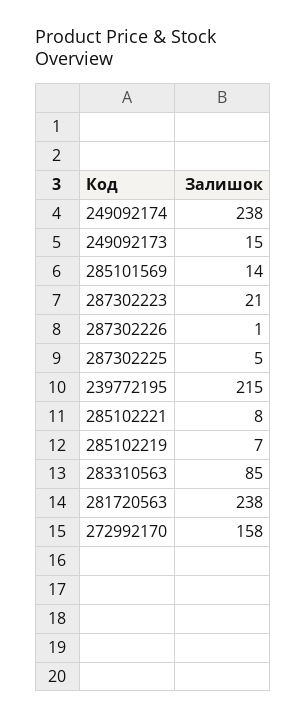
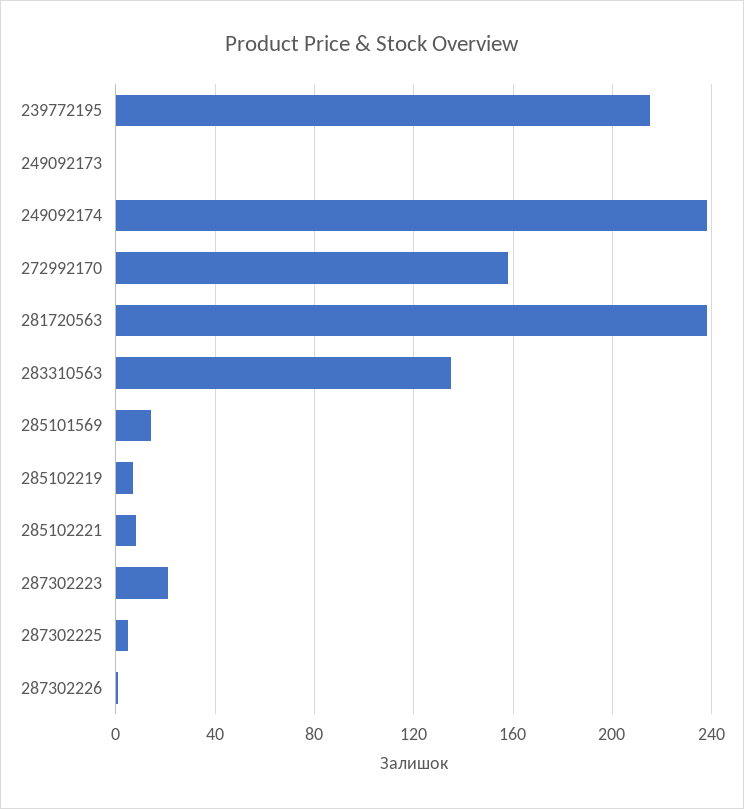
249092173: 15 -> 0
283310563: 85 -> 135

